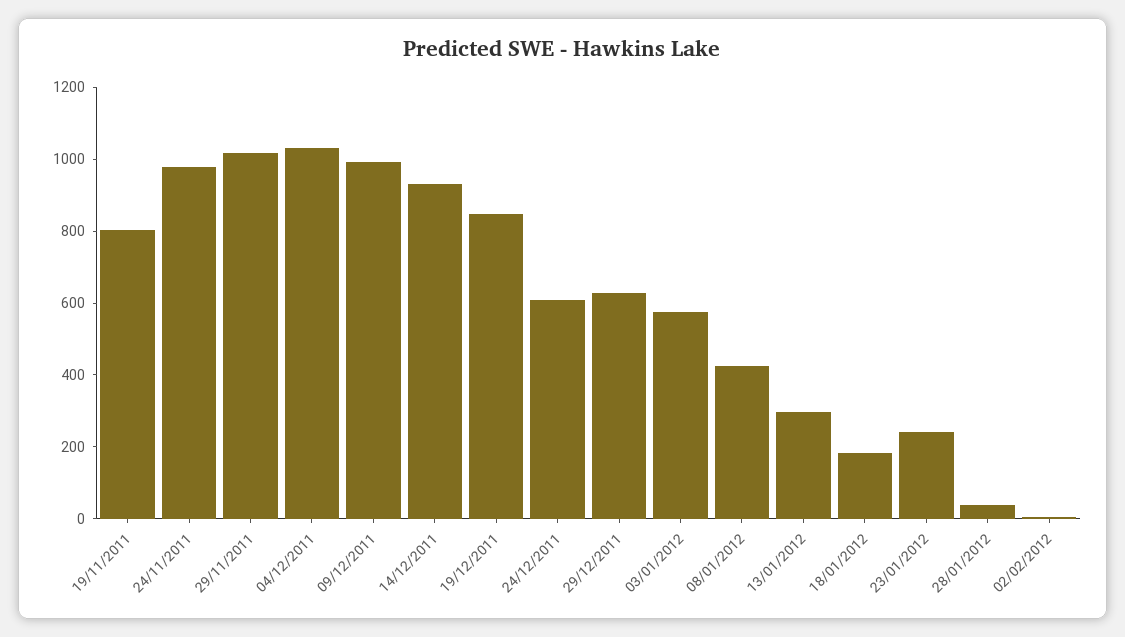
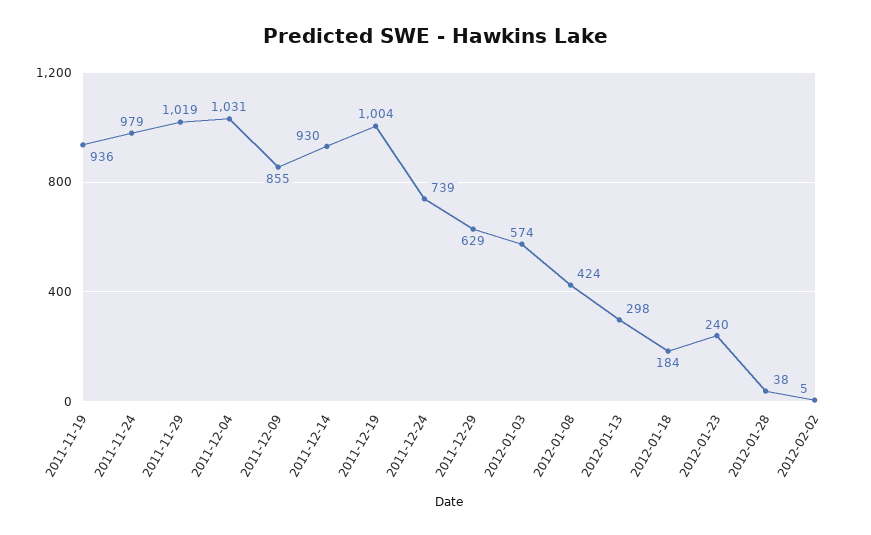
19/11/2011: 800 -> 936
09/12/2011: 1000 -> 855
19/12/2011: 850 -> 1004
24/12/2011: 600 -> 739

